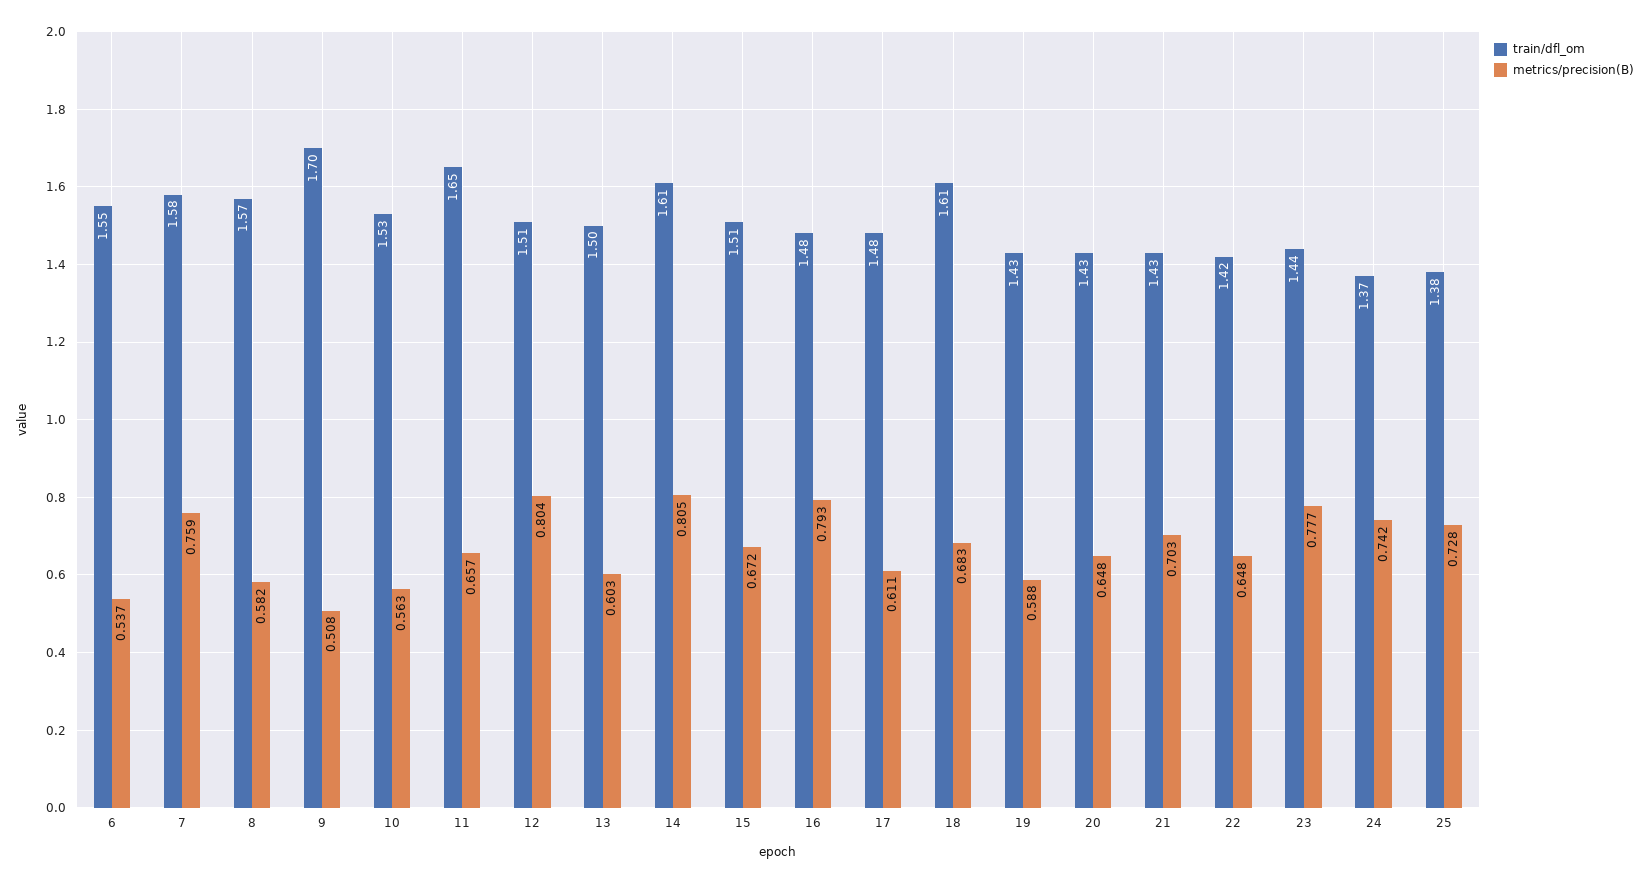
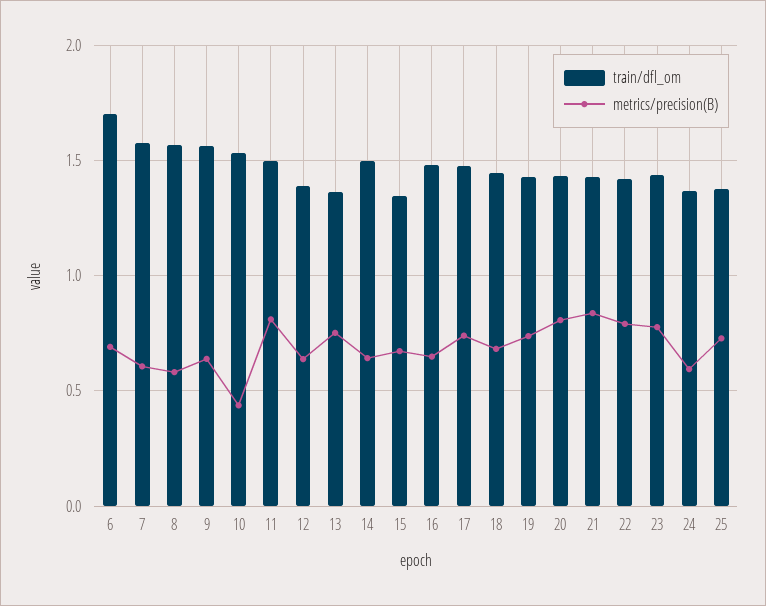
train/dfl_om, 6: 1.55 -> 1.7
metrics/precision(B), 6: 0.537 -> 0.7
metrics/precision(B), 7: 0.759 -> 0.6
train/dfl_om, 9: 1.7 -> 1.55
metrics/precision(B), 9: 0.508 -> 0.65
metrics/precision(B), 10: 0.563 -> 0.45
train/dfl_om, 11: 1.65 -> 1.5
metrics/precision(B), 11: 0.657 -> 0.8
train/dfl_om, 12: 1.51 -> 1.4
metrics/precision(B), 12: 0.804 -> 0.65
train/dfl_om, 13: 1.5 -> 1.35
metrics/precision(B), 13: 0.603 -> 0.75
train/dfl_om, 14: 1.61 -> 1.5
metrics/precision(B), 14: 0.805 -> 0.65
train/dfl_om, 15: 1.51 -> 1.35
metrics/precision(B), 16: 0.793 -> 0.65
metrics/precision(B), 17: 0.611 -> 0.75
train/dfl_om, 18: 1.61 -> 1.45
metrics/precision(B), 19: 0.588 -> 0.75
metrics/precision(B), 20: 0.648 -> 0.8
metrics/precision(B), 21: 0.703 -> 0.85
metrics/precision(B), 22: 0.648 -> 0.8
metrics/precision(B), 24: 0.742 -> 0.6

